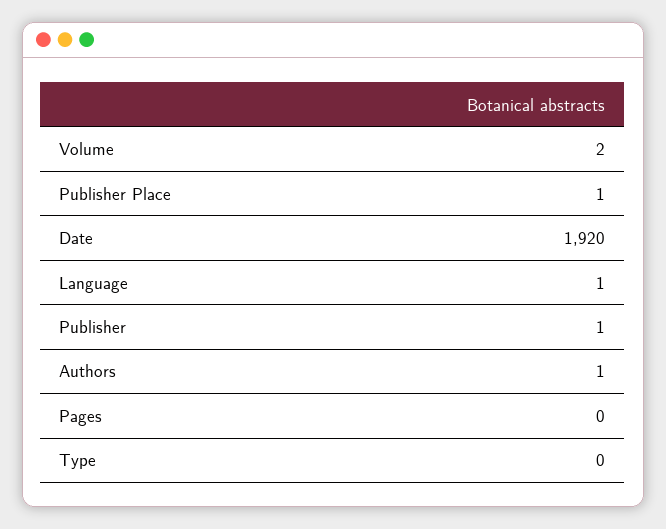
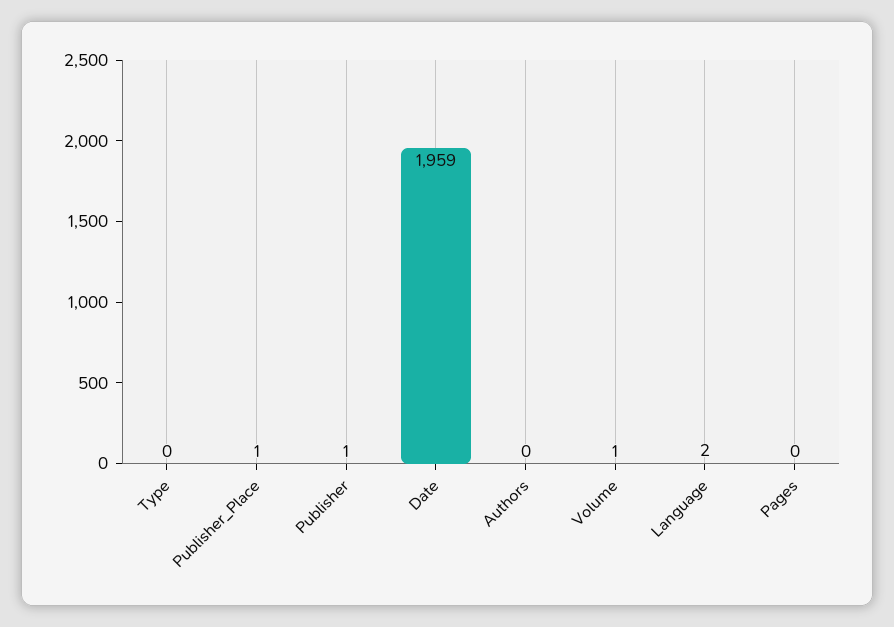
Volume: 2 -> 1
Date: 1920 -> 1959
Language: 1 -> 2
Authors: 1 -> 0

